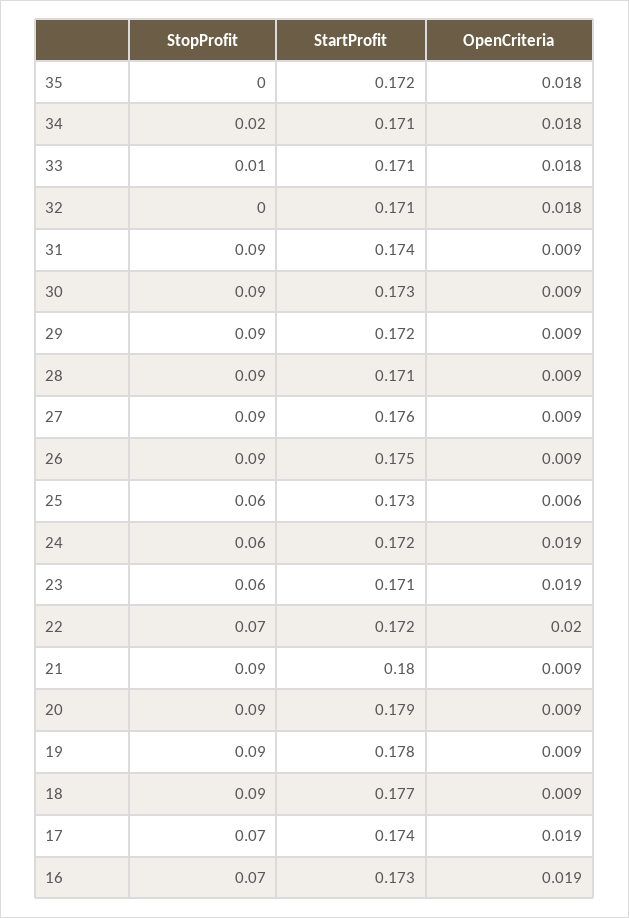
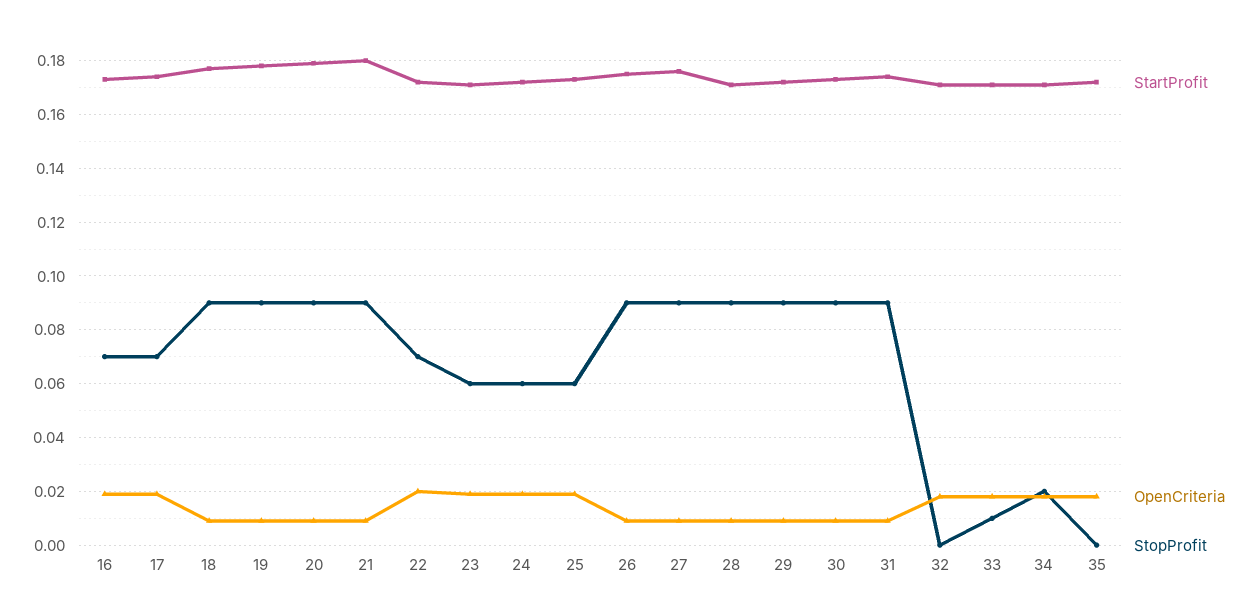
OpenCriteria, 25: 0.006 -> 0.02

